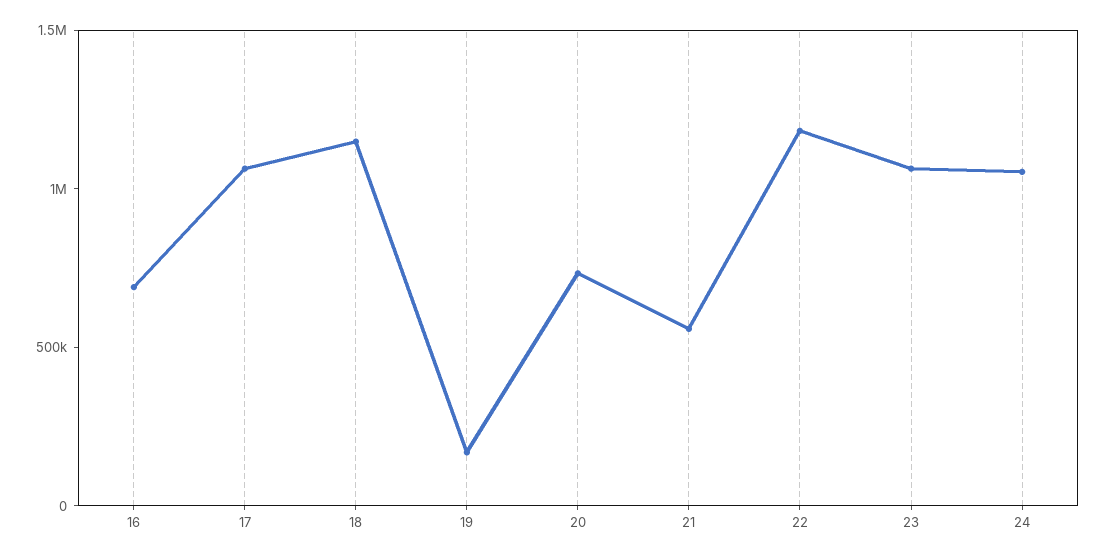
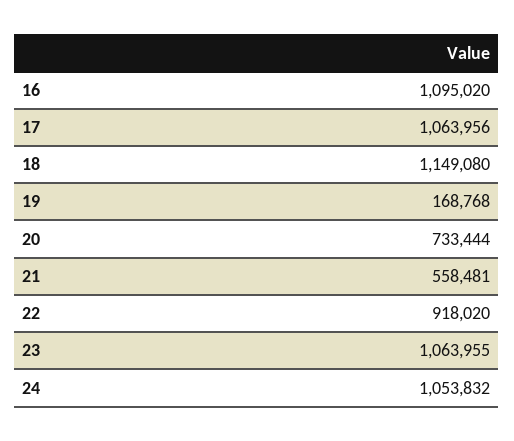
16: 700000 -> 1095020
22: 1200000 -> 918020

